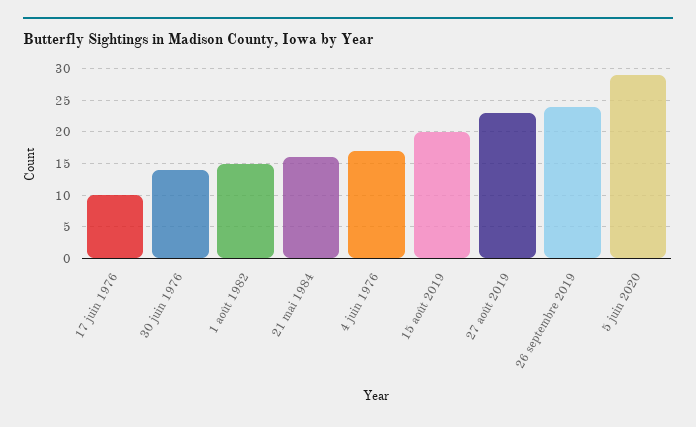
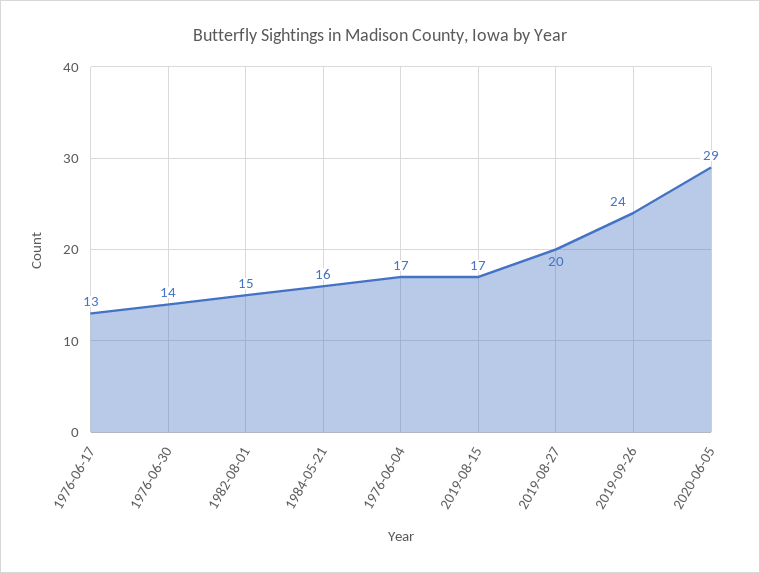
17 juin 1976: 10 -> 13
15 août 2019: 20 -> 17
27 août 2019: 23 -> 20

